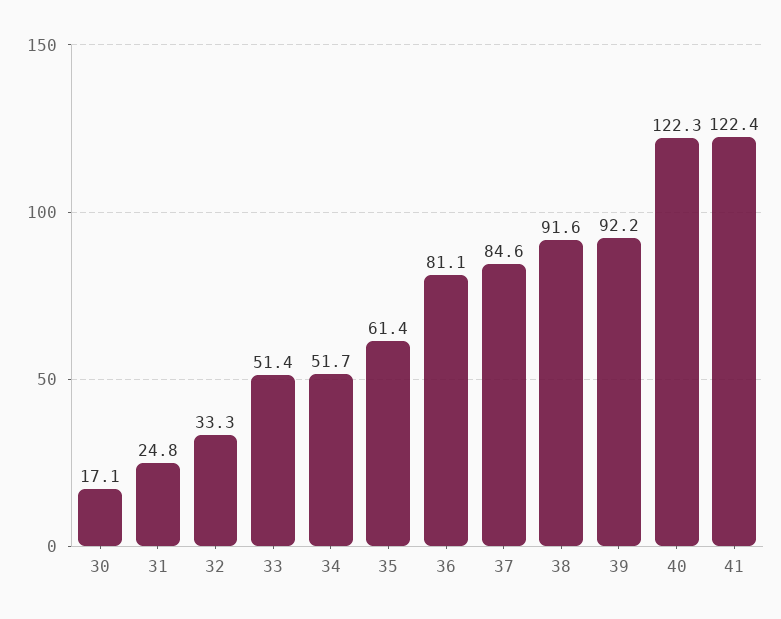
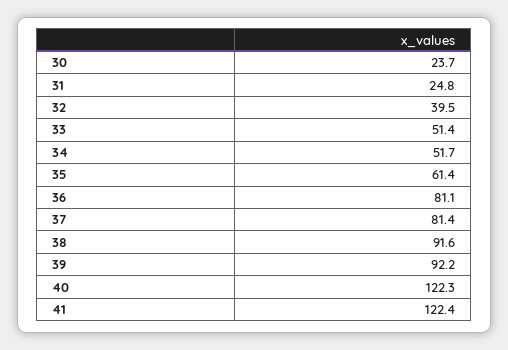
30: 17.1 -> 23.7
32: 33.3 -> 39.5
37: 84.6 -> 81.4

